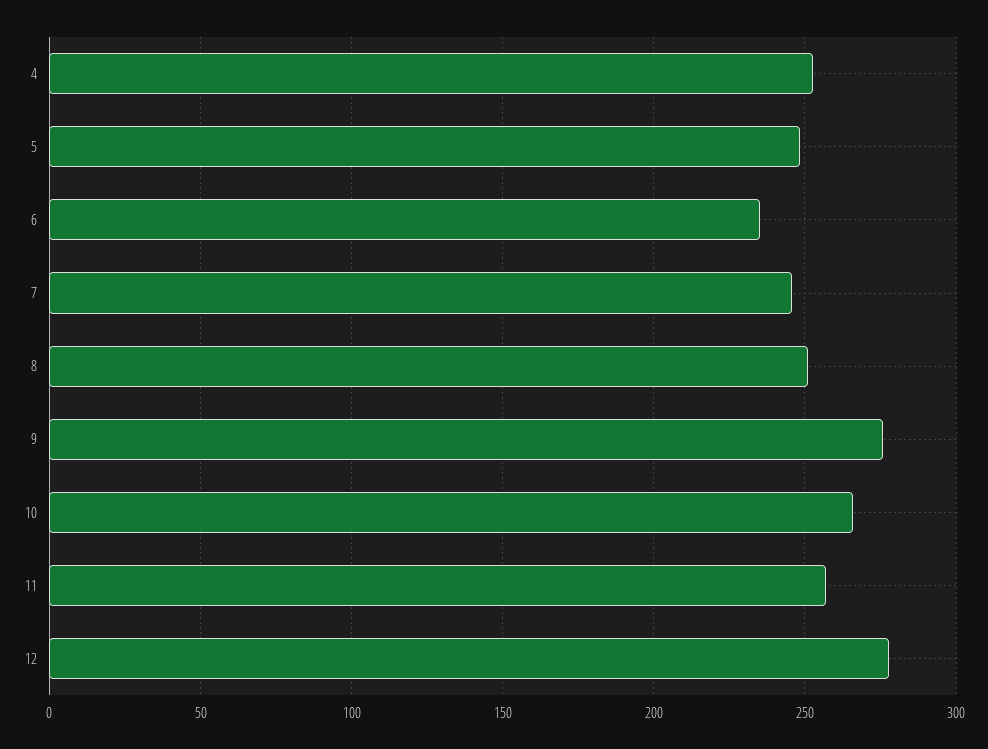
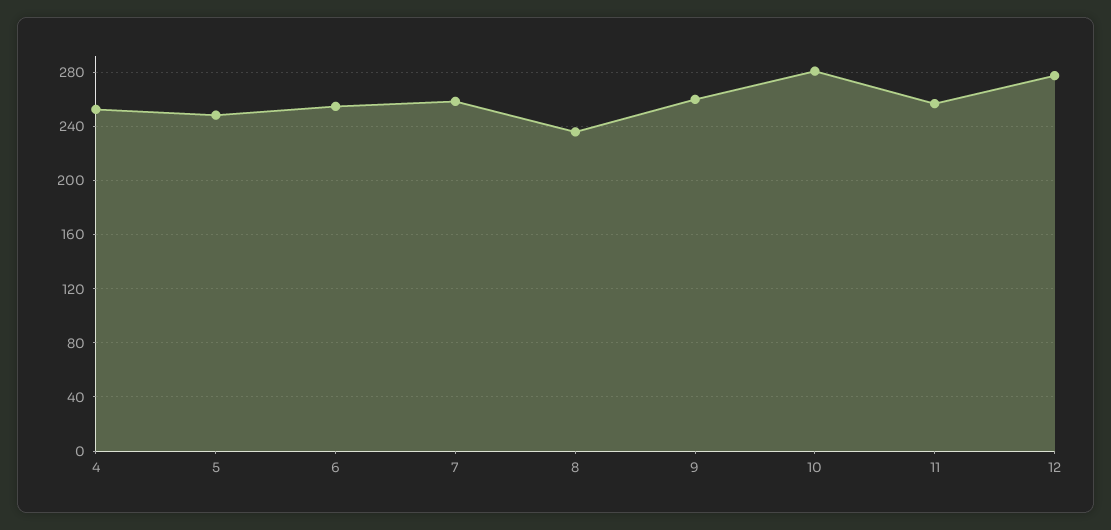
6: 235 -> 255
7: 245 -> 260
8: 250 -> 235
9: 275 -> 260
10: 265 -> 280

